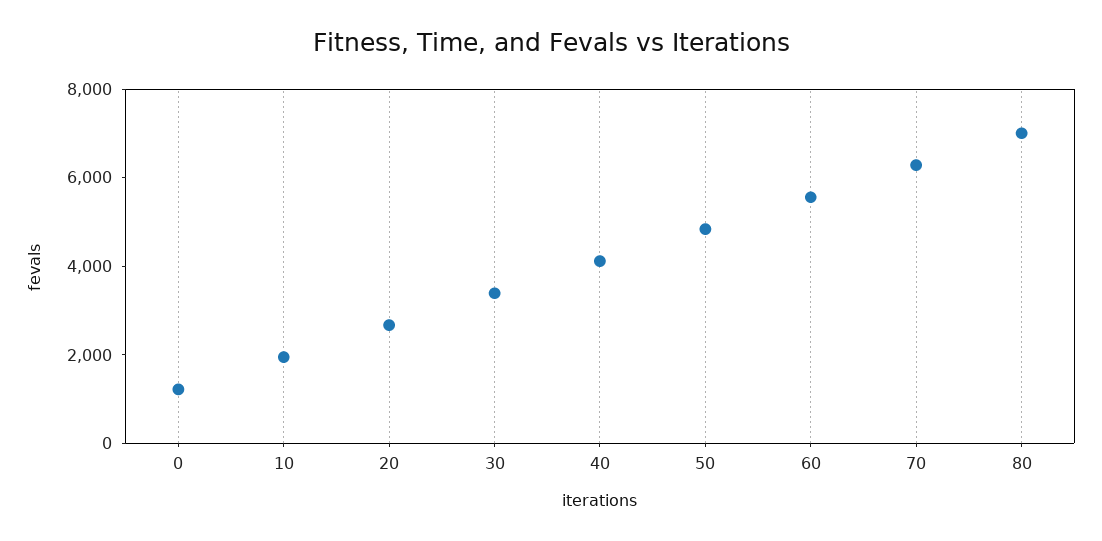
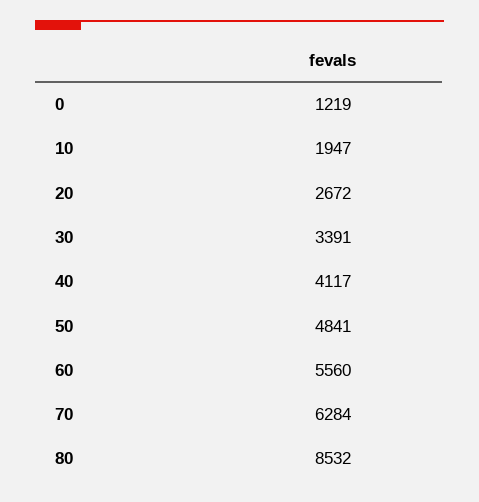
80: 7000 -> 8532

